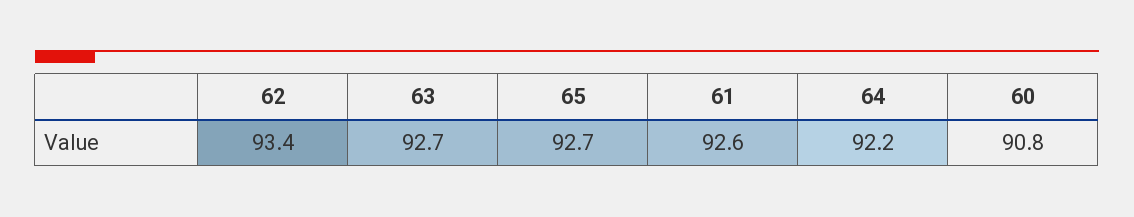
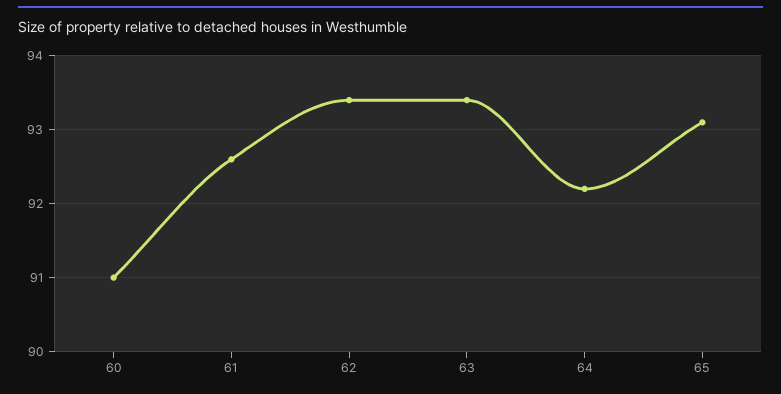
63: 92.7 -> 93.4
65: 92.7 -> 93.1
60: 90.8 -> 91

